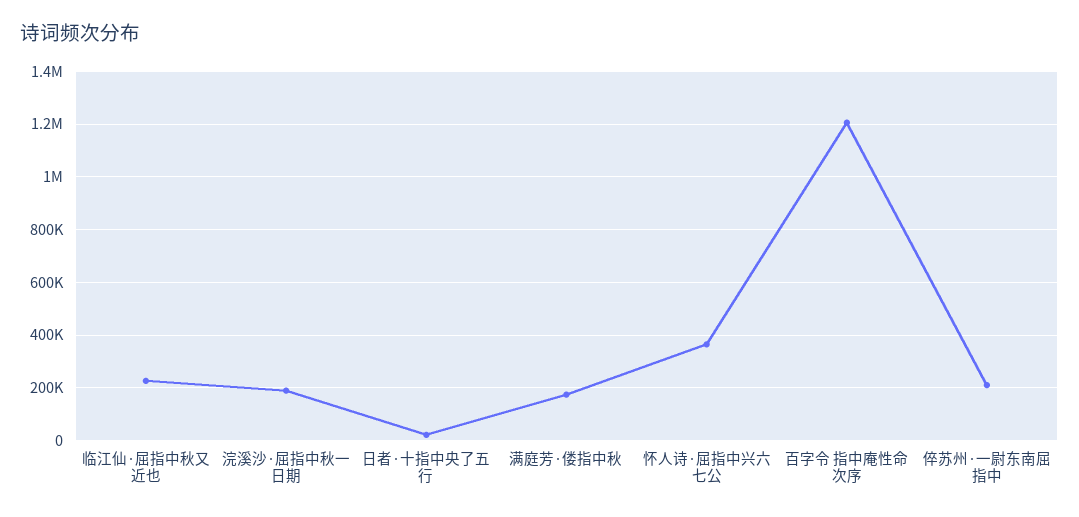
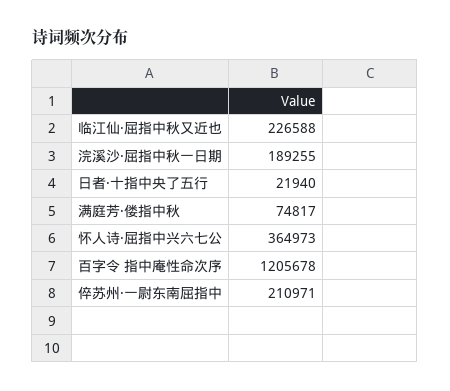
满庭芳·偻指中秋: 175000 -> 74817

